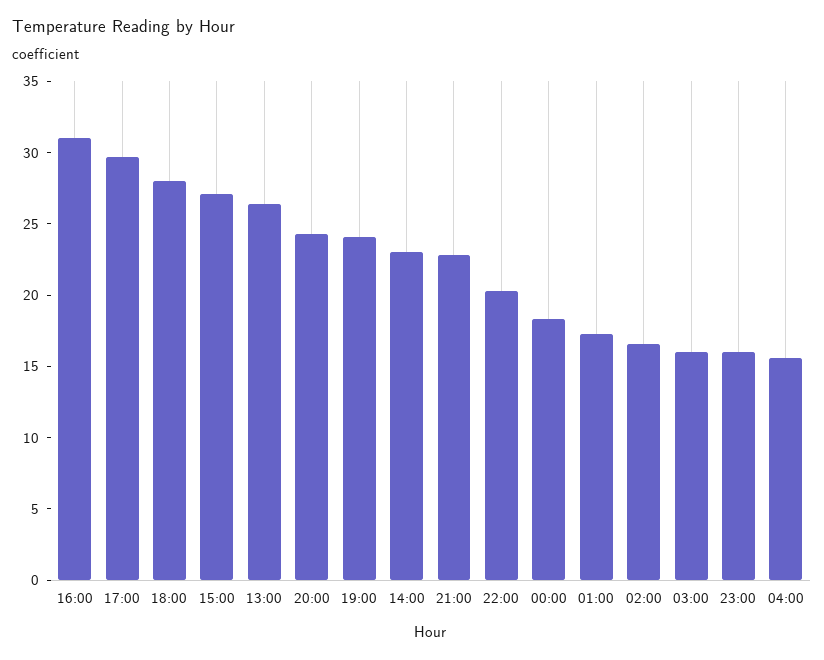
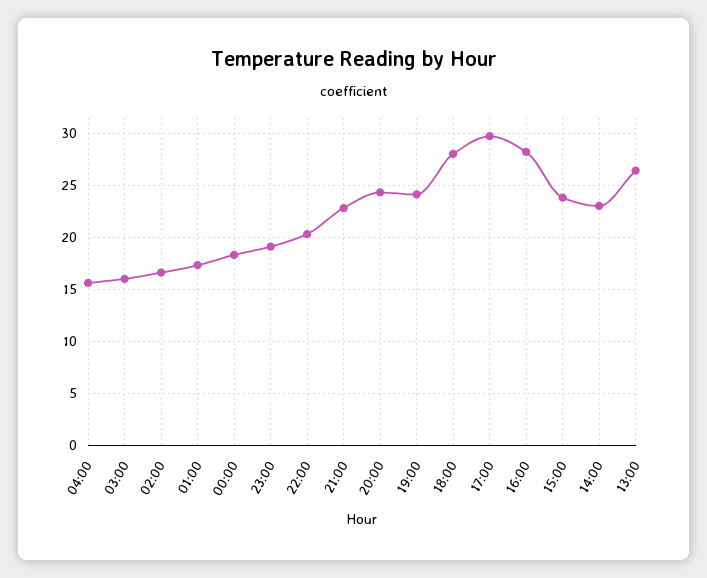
16:00: 31 -> 28
15:00: 27 -> 24
23:00: 16 -> 19

